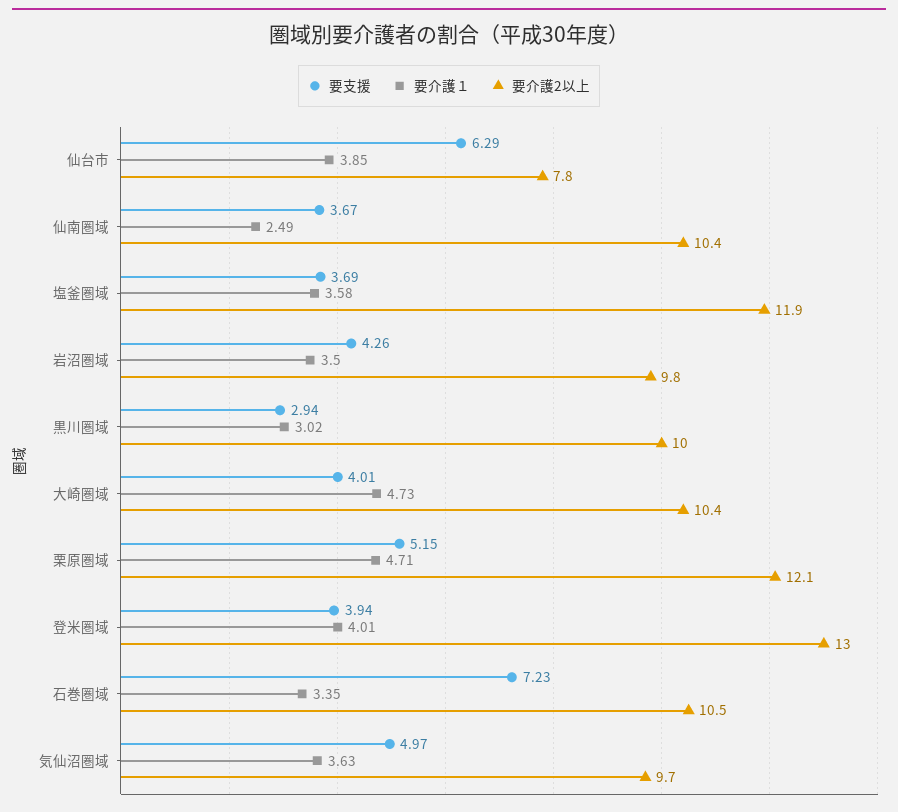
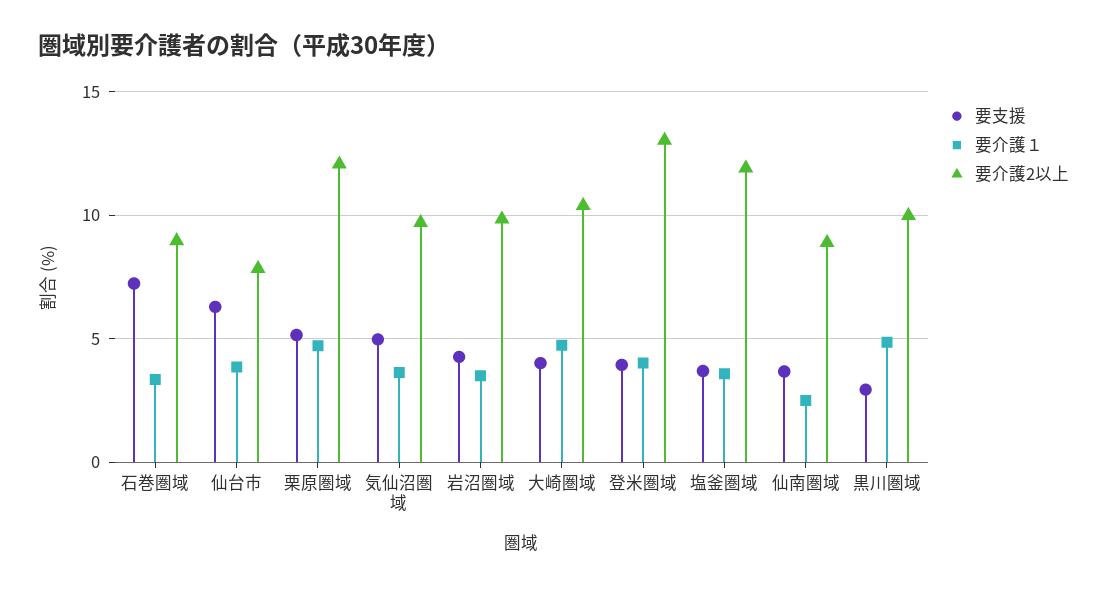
要介護2以上, 仙南圏域: 10.4 -> 9
要介護１, 黒川圏域: 3.02 -> 5
要介護2以上, 石巻圏域: 10.5 -> 9

